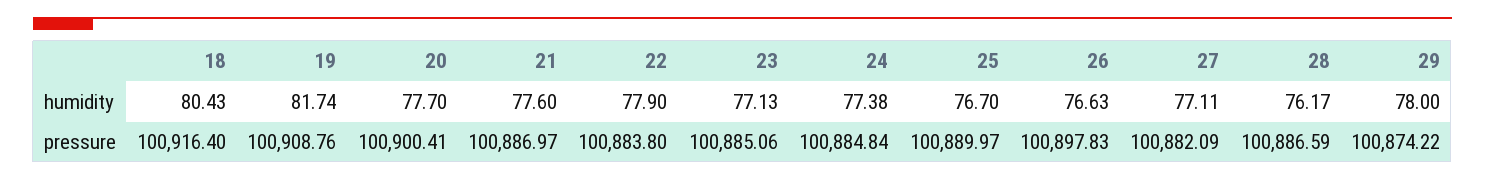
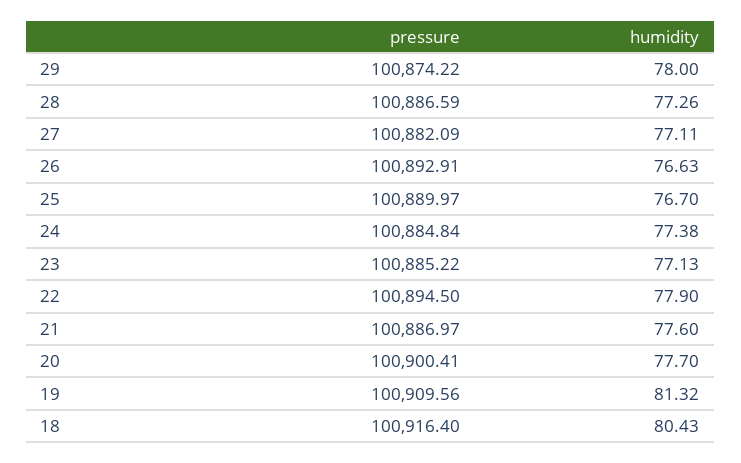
19, humidity: 81.74 -> 81.32
28, humidity: 76.17 -> 77.26
19, pressure: 100908.76 -> 100909.56
22, pressure: 100883.8 -> 100894.5
23, pressure: 100885.06 -> 100885.22
26, pressure: 100897.83 -> 100892.91

